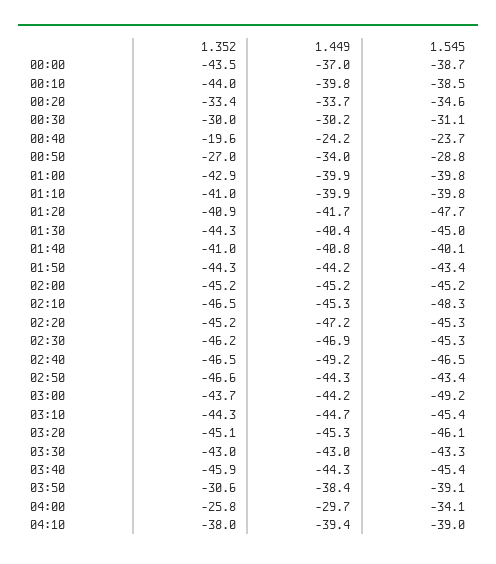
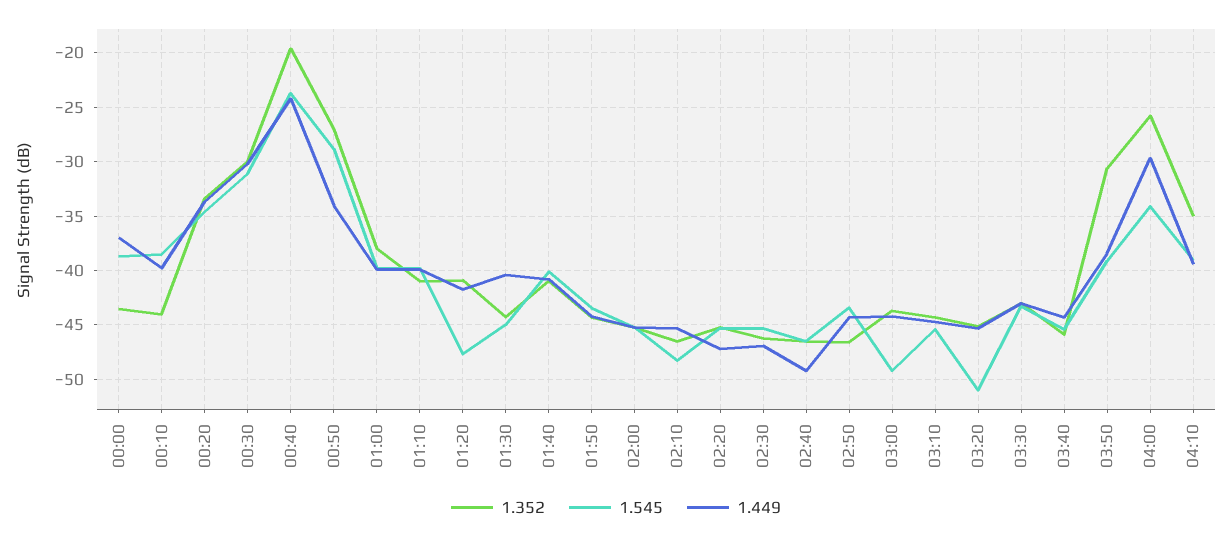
1.352, 01:00: -42.9 -> -38
1.545, 03:20: -46.1 -> -51
1.352, 04:10: -38 -> -35

